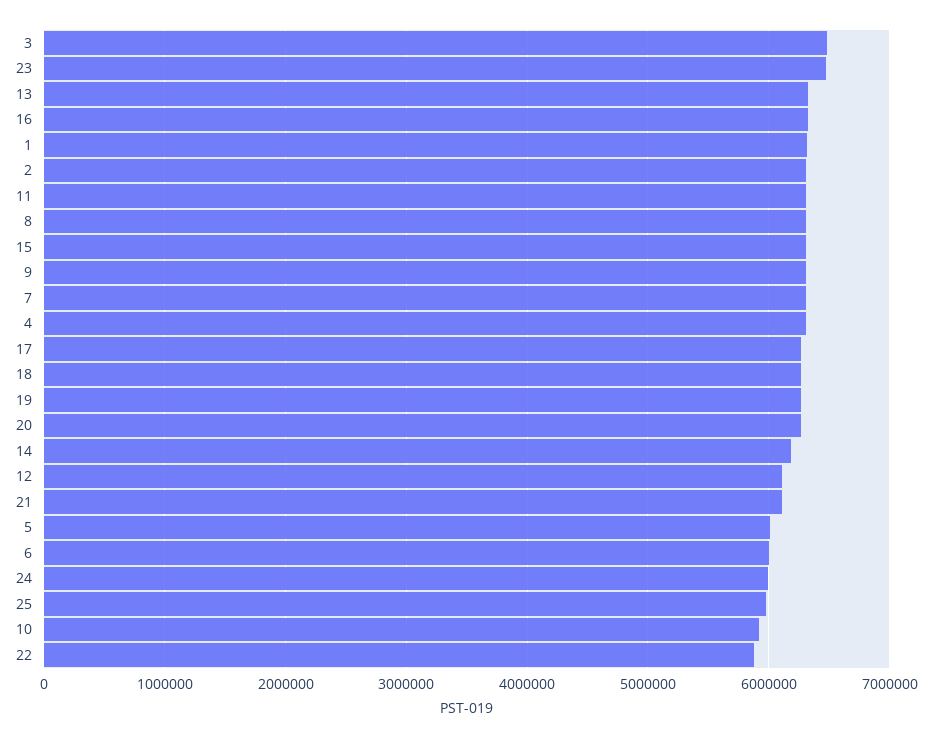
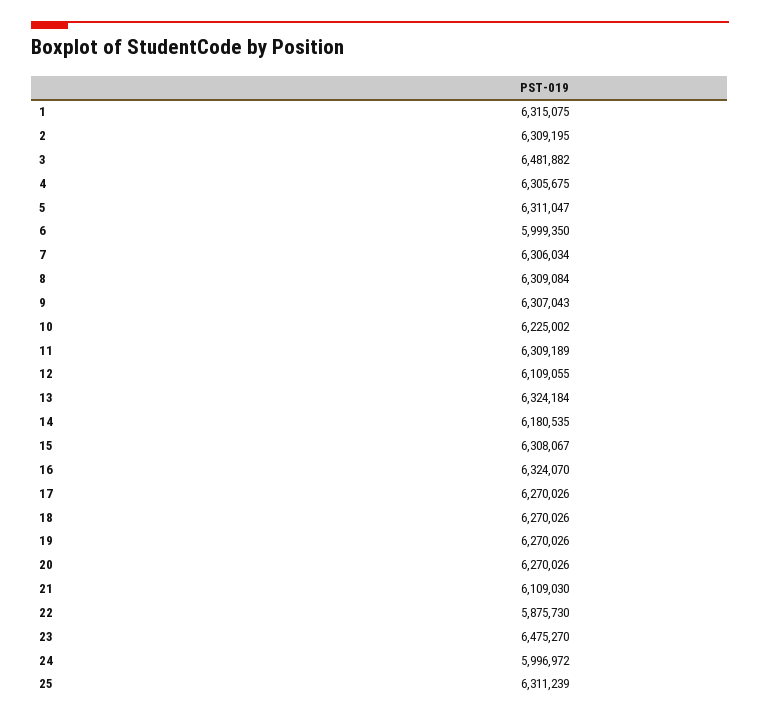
5: 6000000 -> 6311047
25: 6000000 -> 6311239
10: 5900000 -> 6225002

